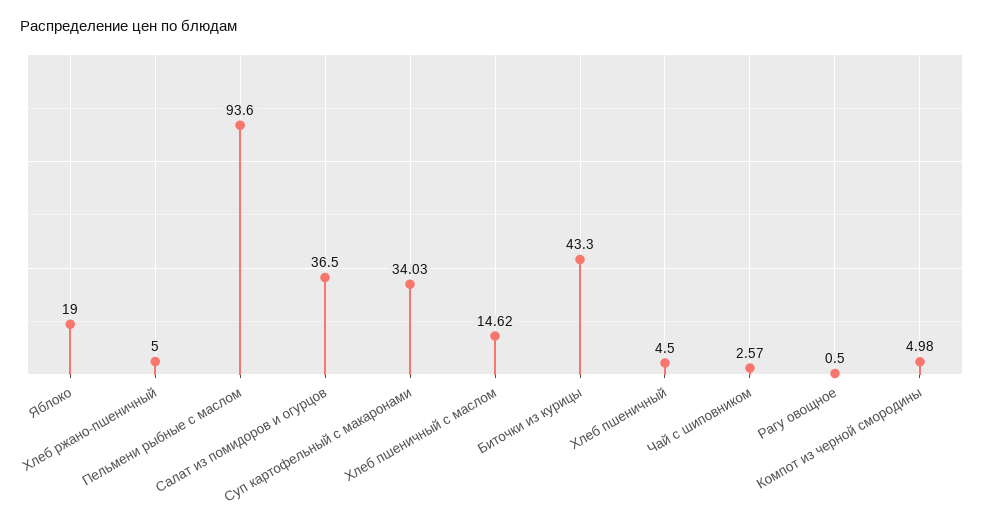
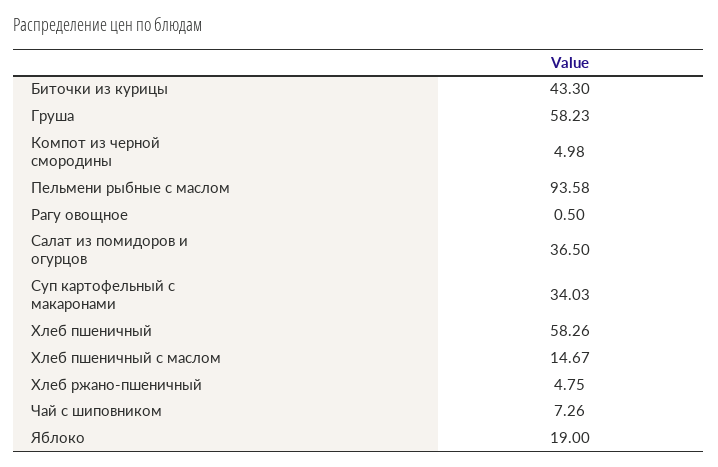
Хлеб ржано-пшеничный: 5 -> 4.75
Пельмени рыбные с маслом: 93.6 -> 93.58
Хлеб пшеничный с маслом: 14.62 -> 14.67
Хлеб пшеничный: 4.5 -> 58.26
Чай с шиповником: 2.57 -> 7.26
Груша: none -> 58.23

